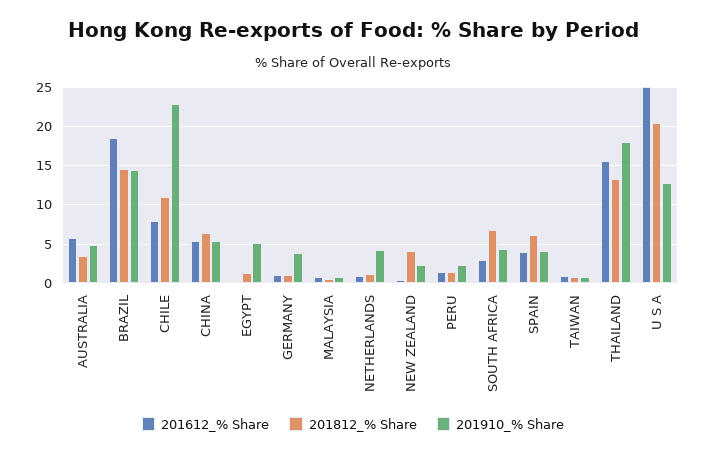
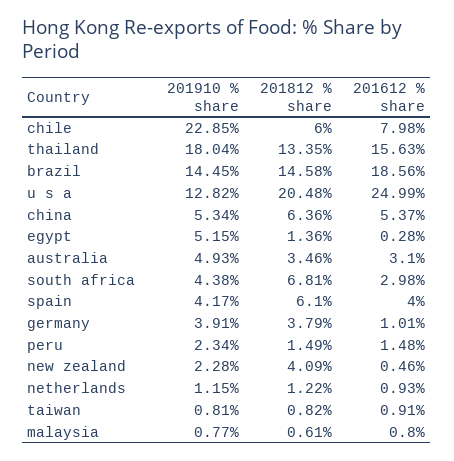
201612_% Share, AUSTRALIA: 6 -> 3.1
201812_% Share, CHILE: 11 -> 6
201812_% Share, GERMANY: 1 -> 3.79
201910_% Share, NETHERLANDS: 4 -> 1.15

